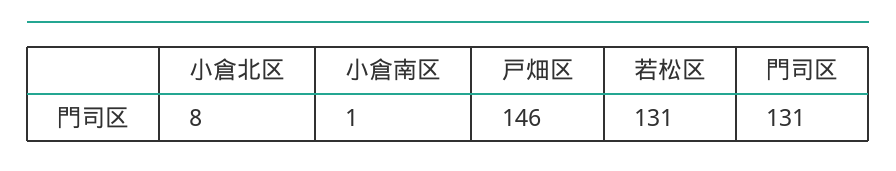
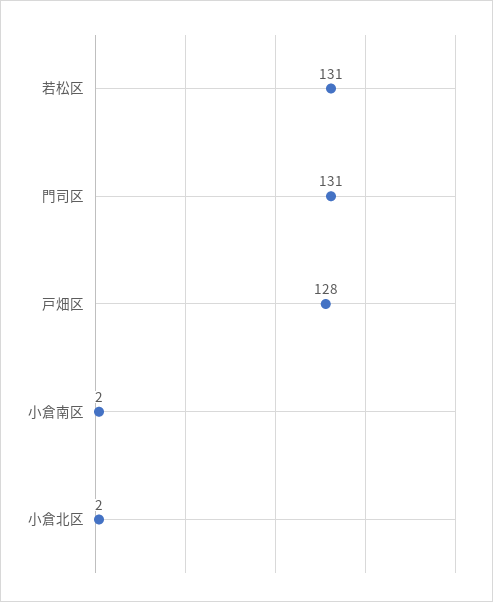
小倉北区: 8 -> 2
小倉南区: 1 -> 2
戸畑区: 146 -> 128

